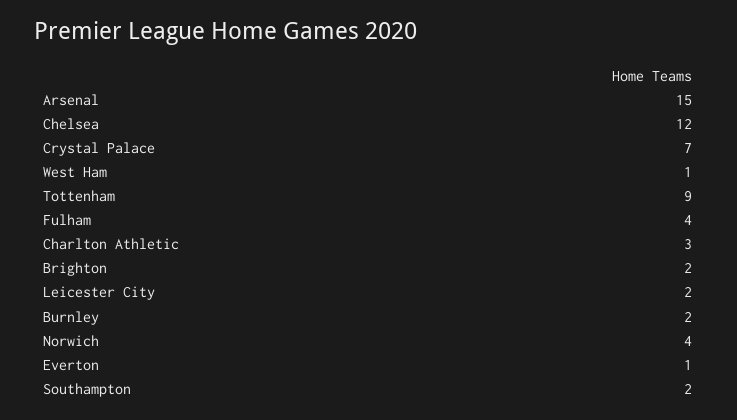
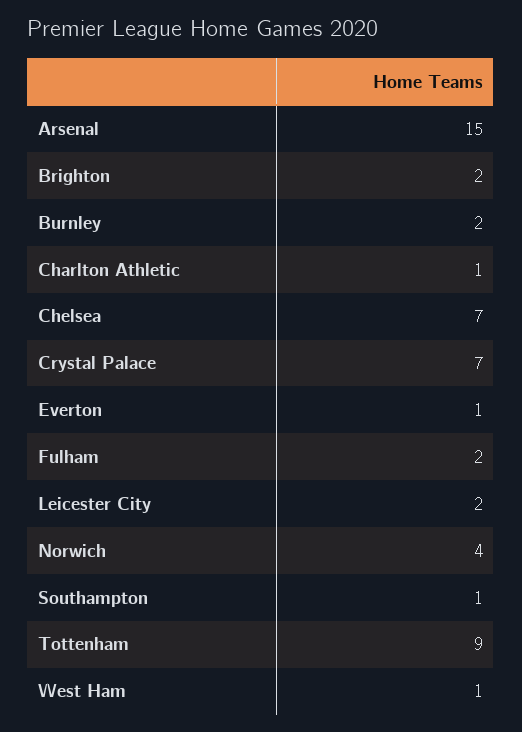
Chelsea: 12 -> 7
Fulham: 4 -> 2
Charlton Athletic: 3 -> 1
Southampton: 2 -> 1

